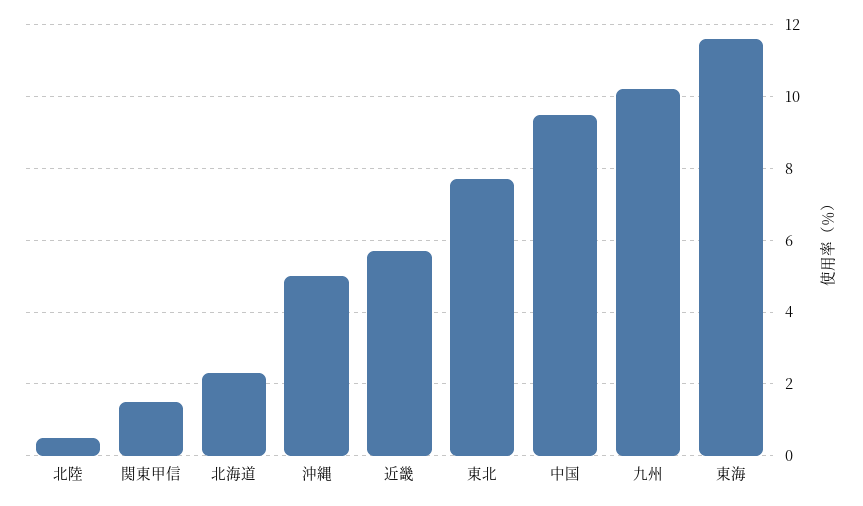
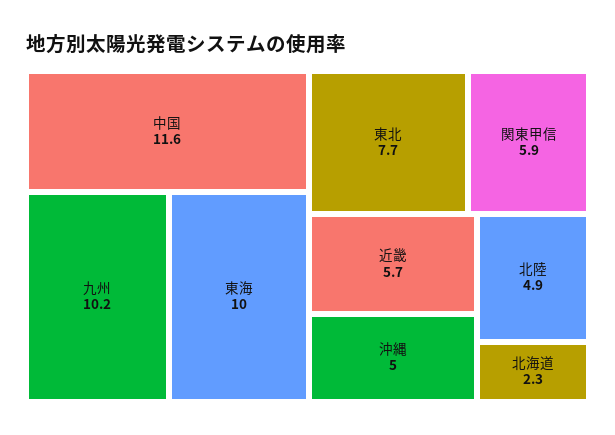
北陸: 0.5 -> 4.9
関東甲信: 1.5 -> 5.9
中国: 9.5 -> 11.6
東海: 11.5 -> 10

